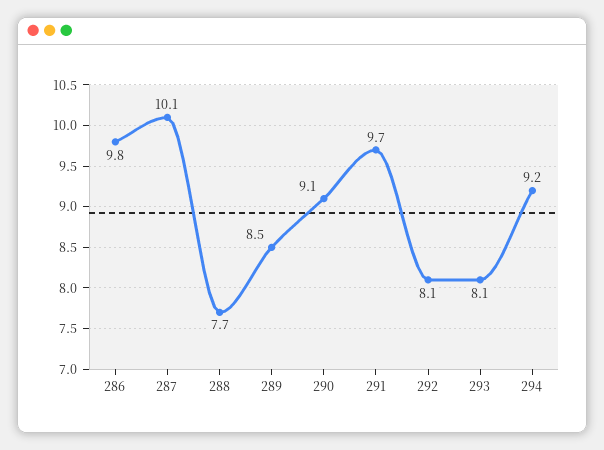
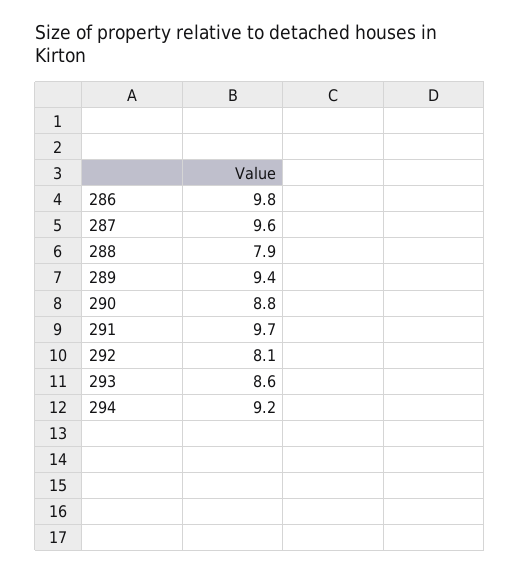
287: 10.1 -> 9.6
288: 7.7 -> 7.9
289: 8.5 -> 9.4
290: 9.1 -> 8.8
293: 8.1 -> 8.6

